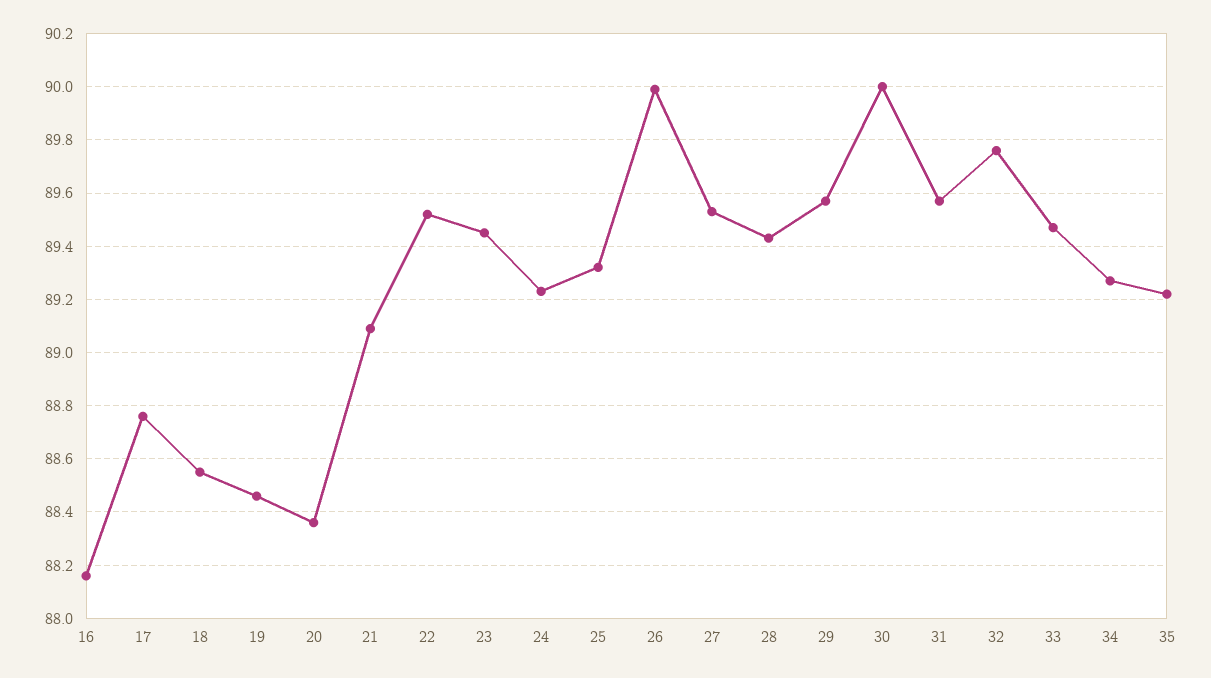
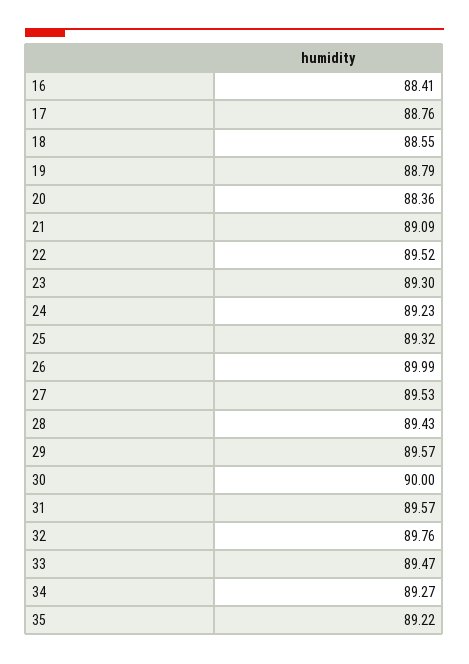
16: 88.15 -> 88.41
19: 88.45 -> 88.79
23: 89.45 -> 89.3

